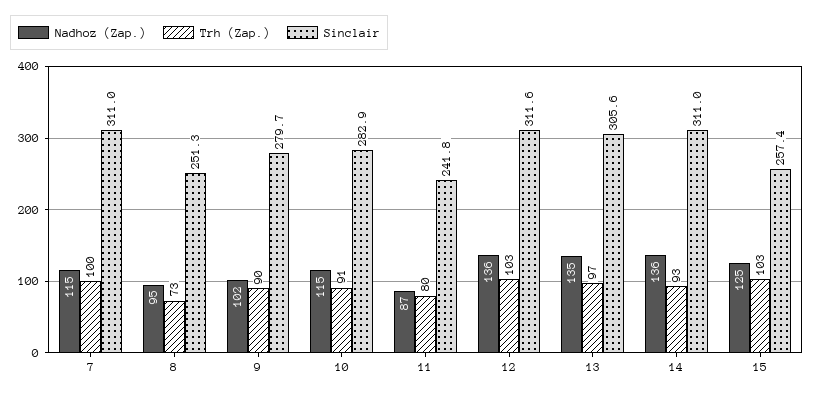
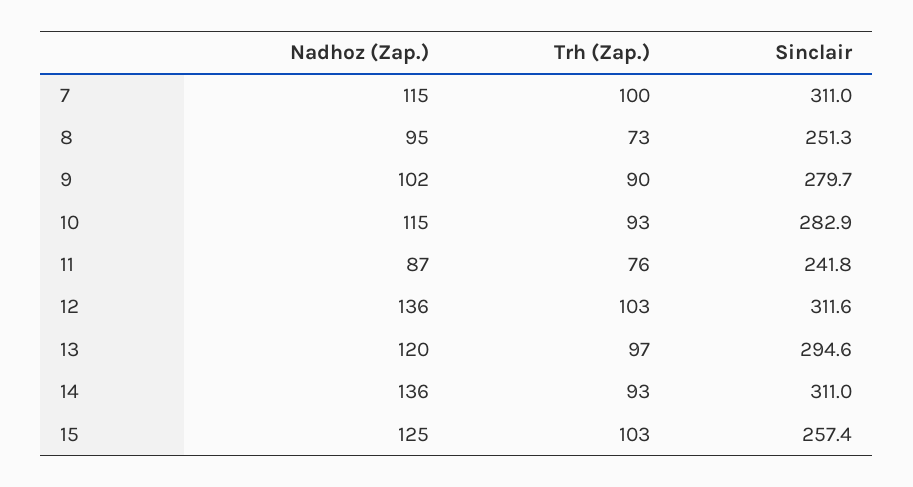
Trh (Zap.), 10: 91 -> 93
Trh (Zap.), 11: 80 -> 76
Nadhoz (Zap.), 13: 135 -> 120
Sinclair, 13: 305.6 -> 294.6

